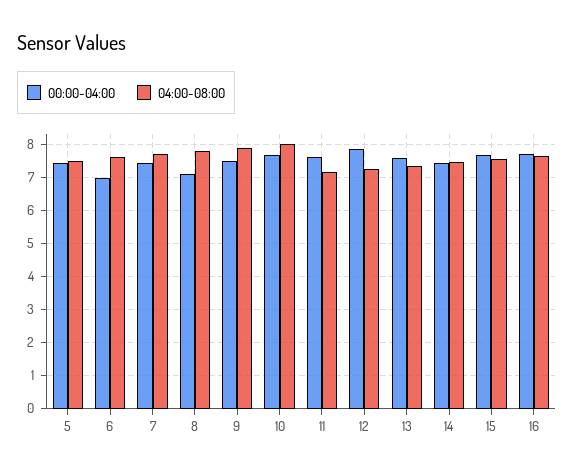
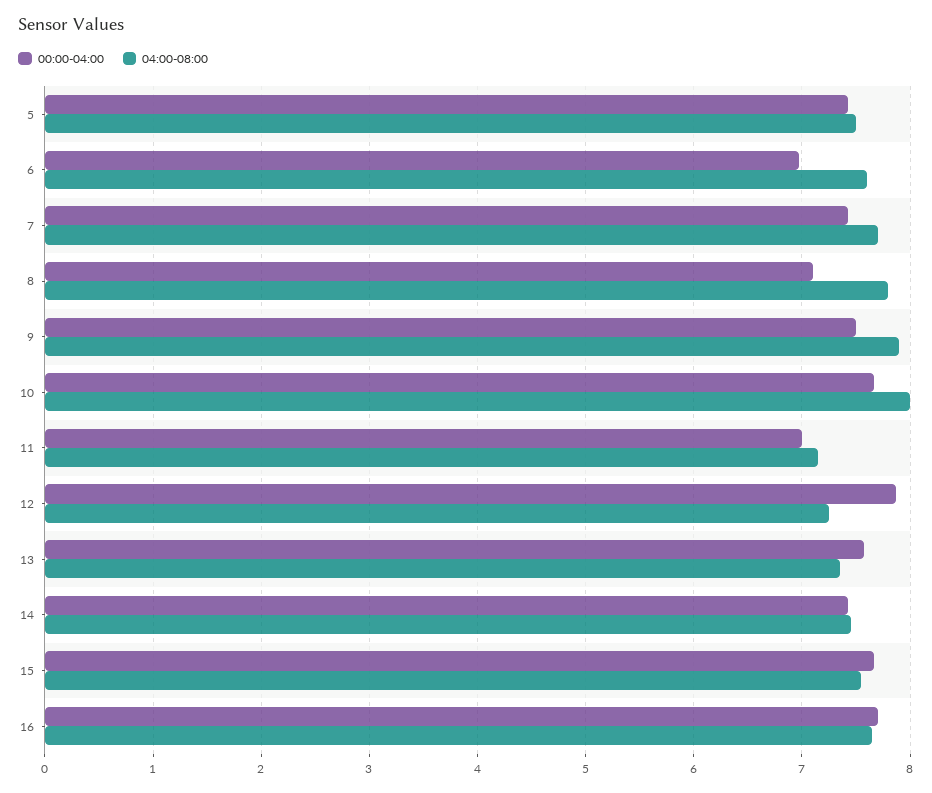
00:00-04:00, 11: 7.6 -> 7

